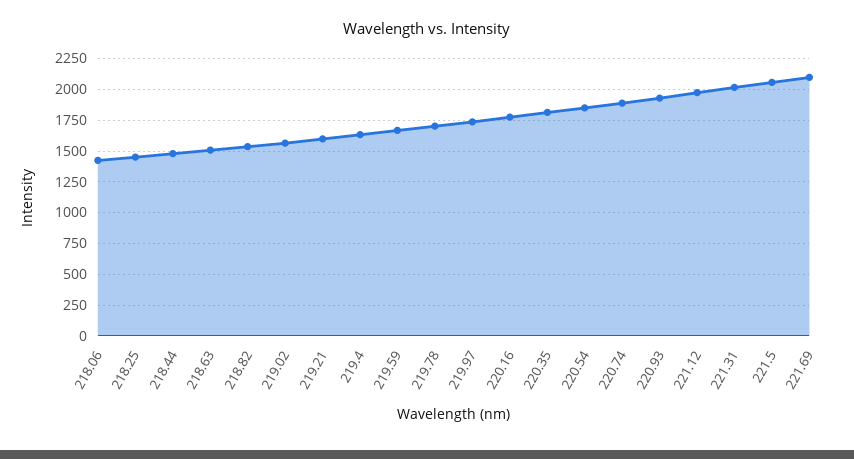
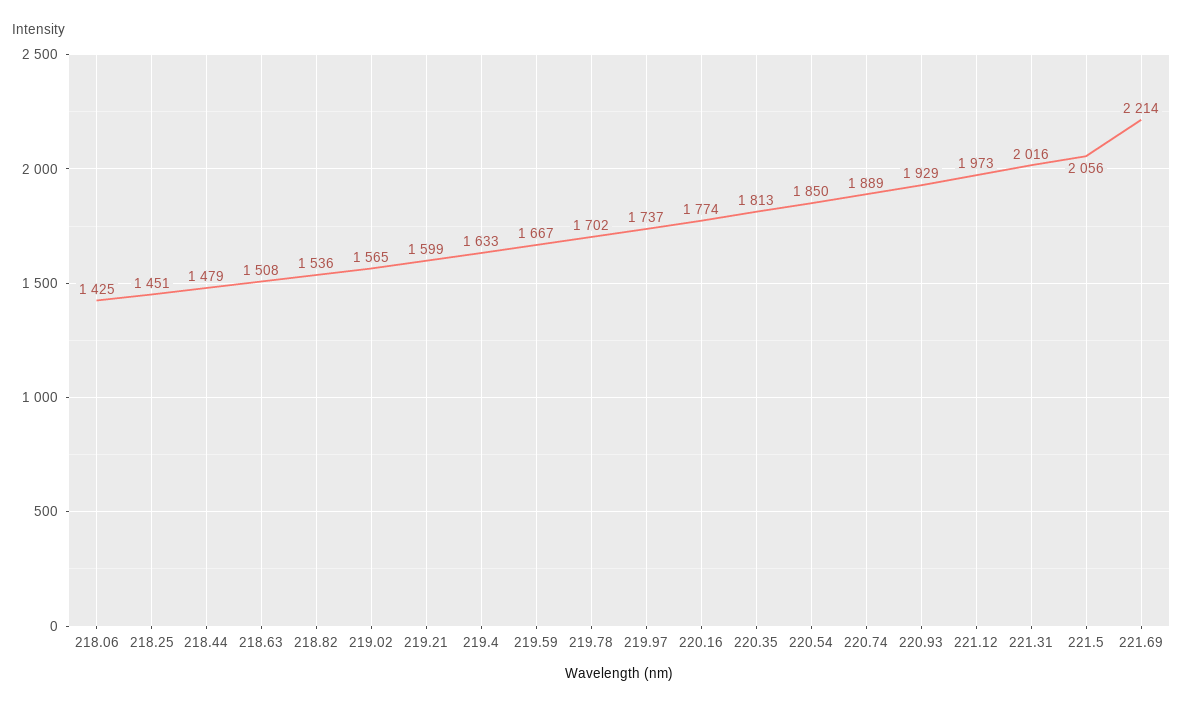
221.69: 2100 -> 2214

